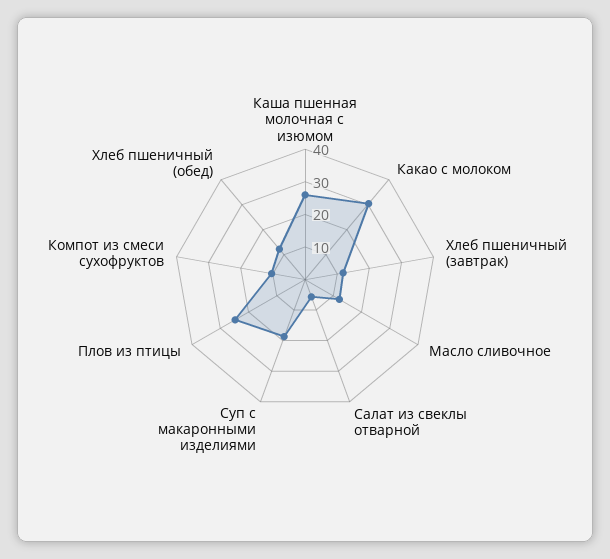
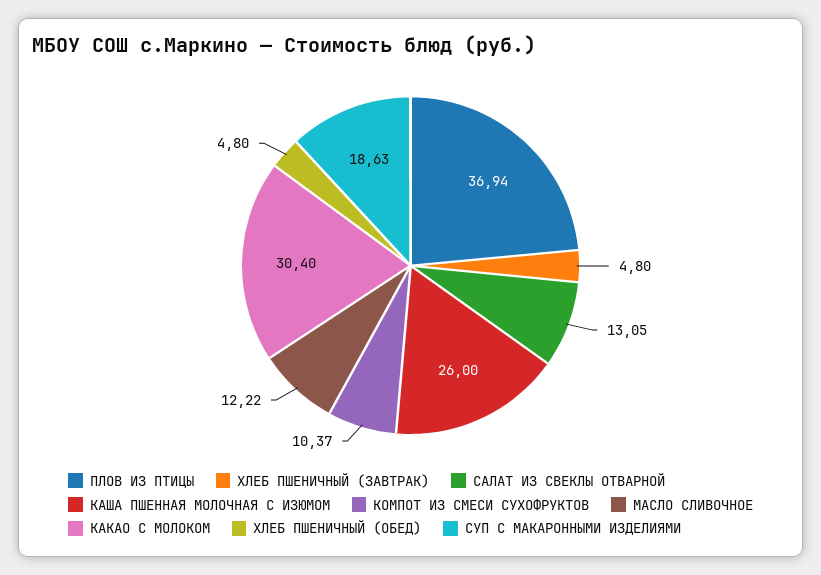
Хлеб пшеничный (завтрак): 12.5 -> 4.8
Салат из свеклы отварной: 5 -> 13.05
Плов из птицы: 25 -> 36.94
Хлеб пшеничный (обед): 12.5 -> 4.8

